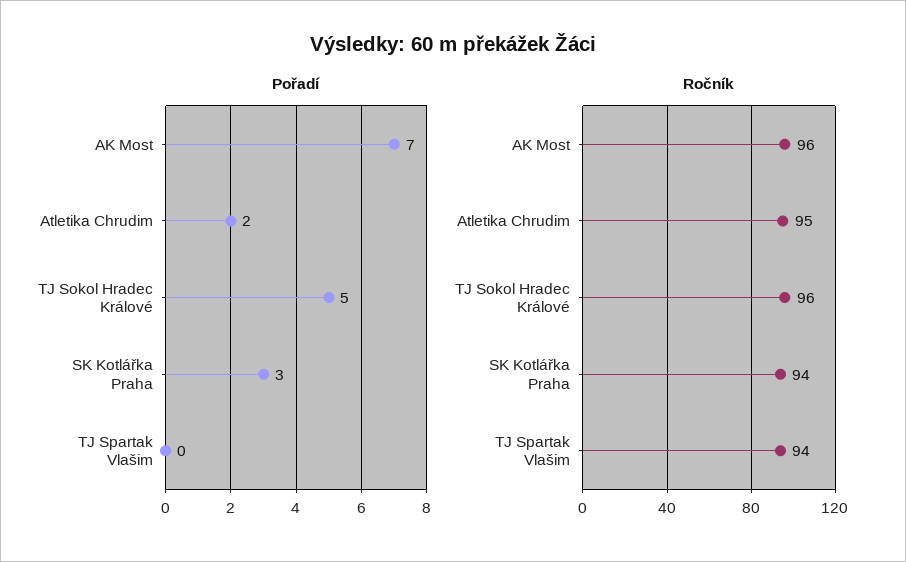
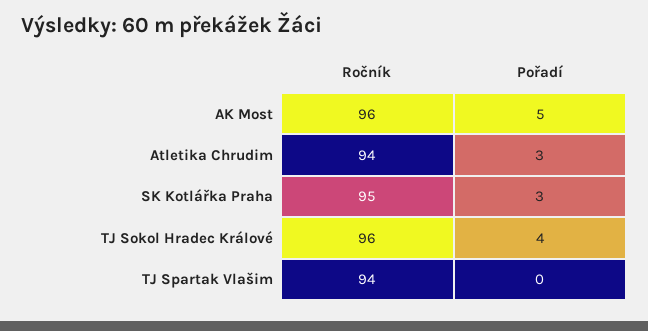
Pořadí, AK Most: 7 -> 5
Pořadí, Atletika Chrudim: 2 -> 3
Pořadí, TJ Sokol Hradec Králové: 5 -> 4
Ročník, Atletika Chrudim: 95 -> 94
Ročník, SK Kotlářka Praha: 94 -> 95

